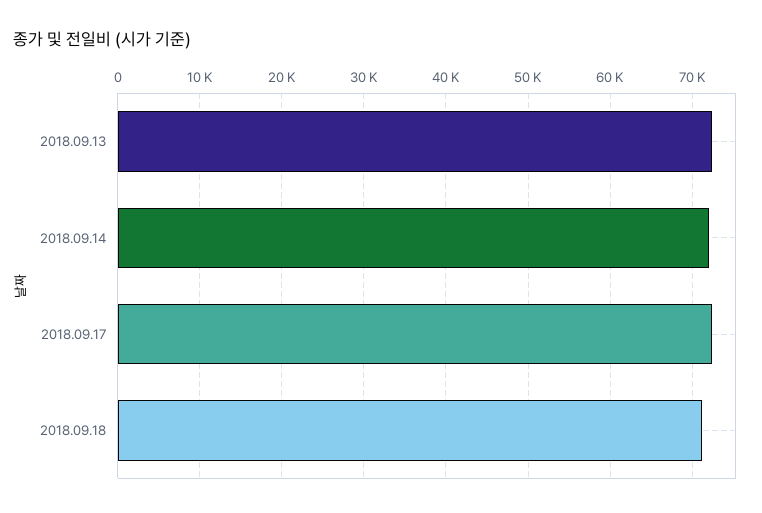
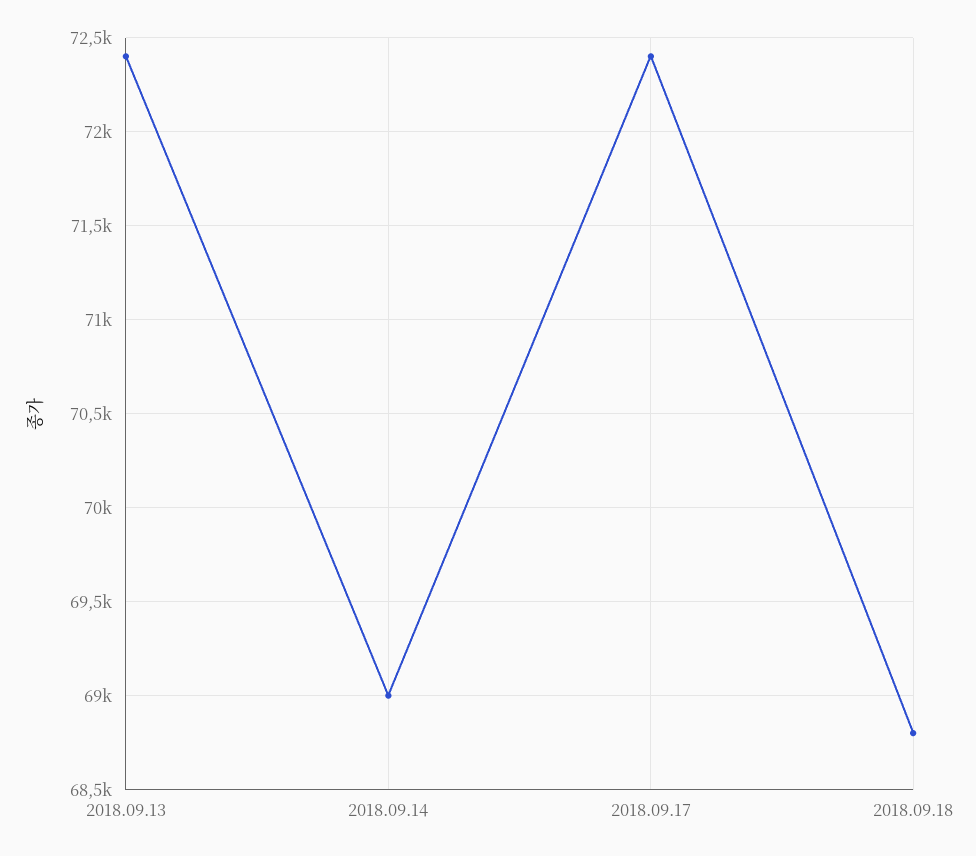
2018.09.14: 72000 -> 69000
2018.09.18: 71000 -> 68800

